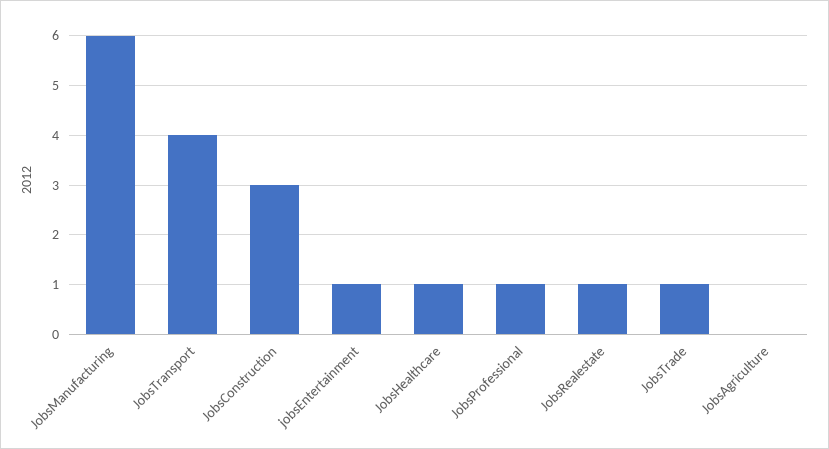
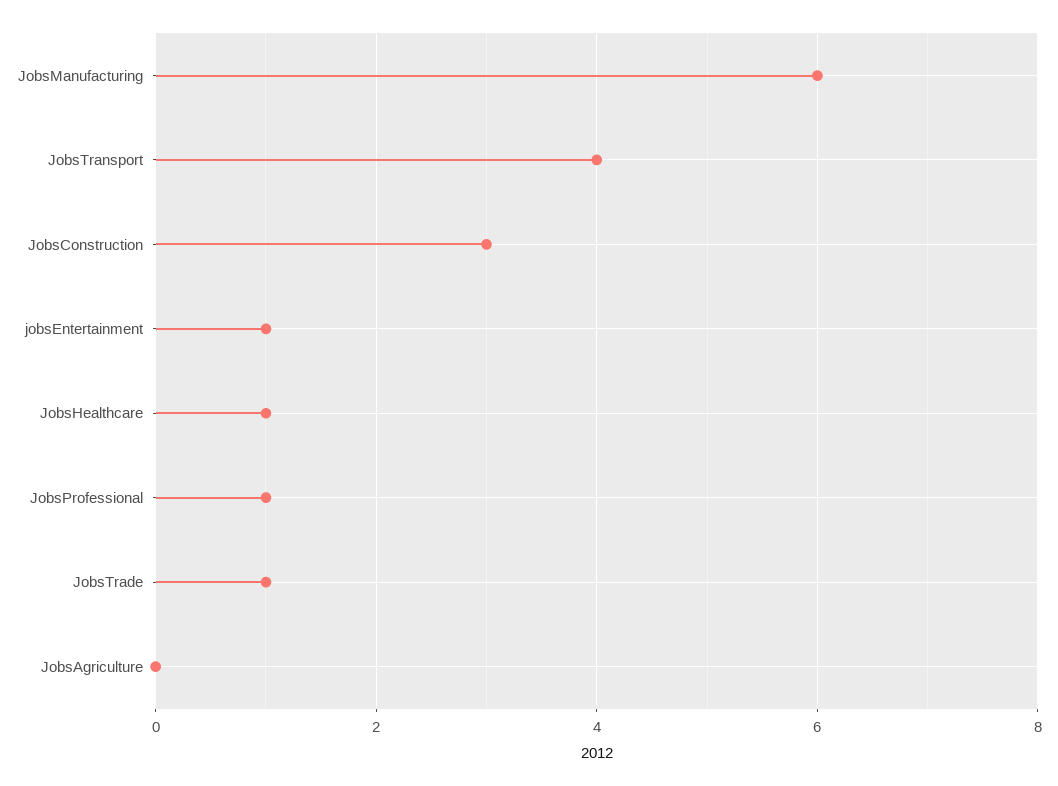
JobsRealestate: 1 -> none

